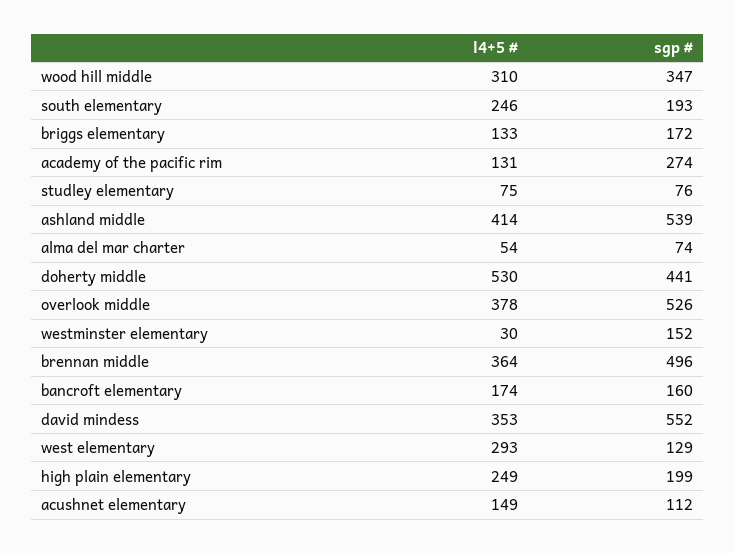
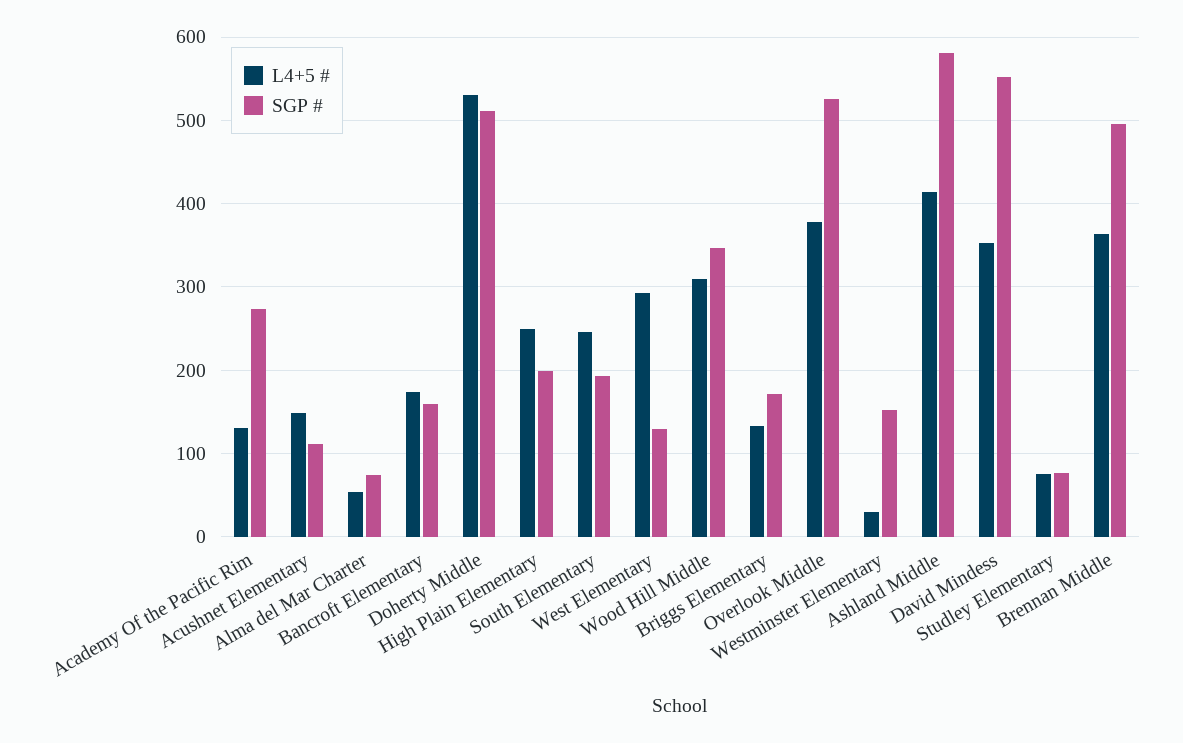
sgp #, ashland middle: 539 -> 580
sgp #, doherty middle: 441 -> 510

